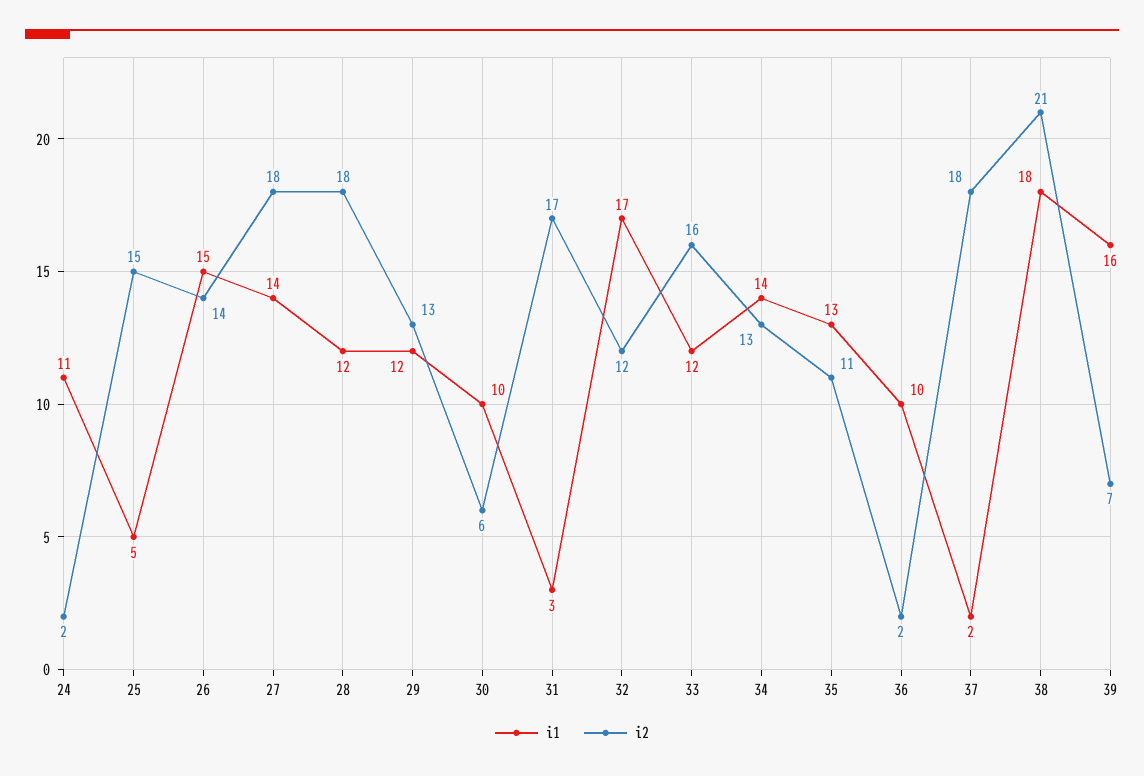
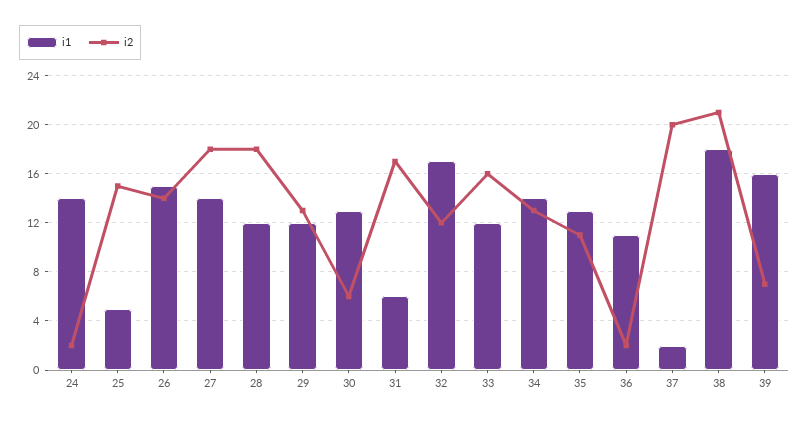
i1, 24: 11 -> 14
i1, 30: 10 -> 13
i1, 31: 3 -> 6
i1, 36: 10 -> 11
i2, 37: 18 -> 20

